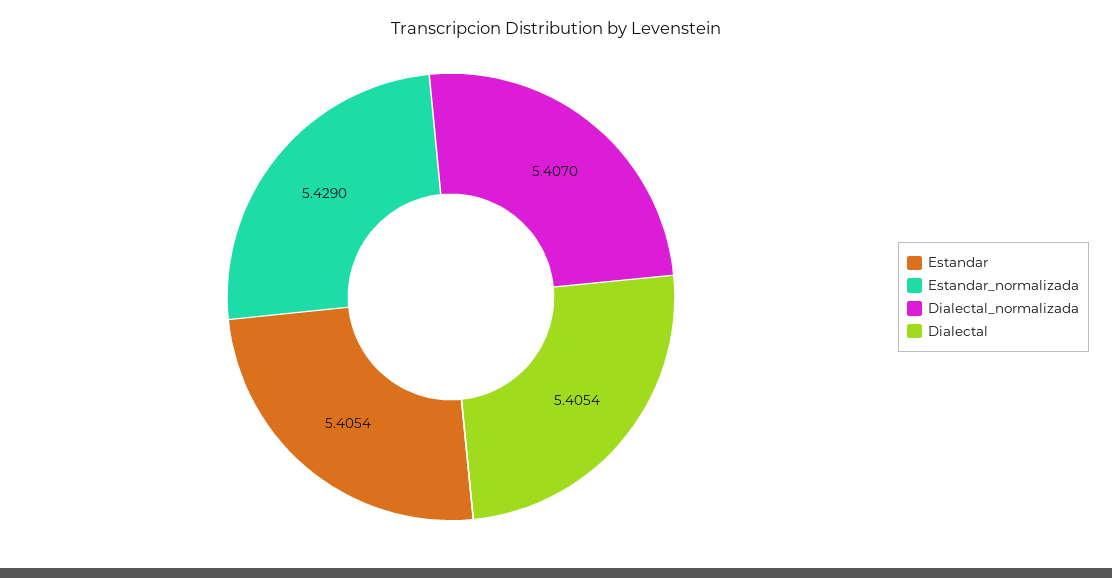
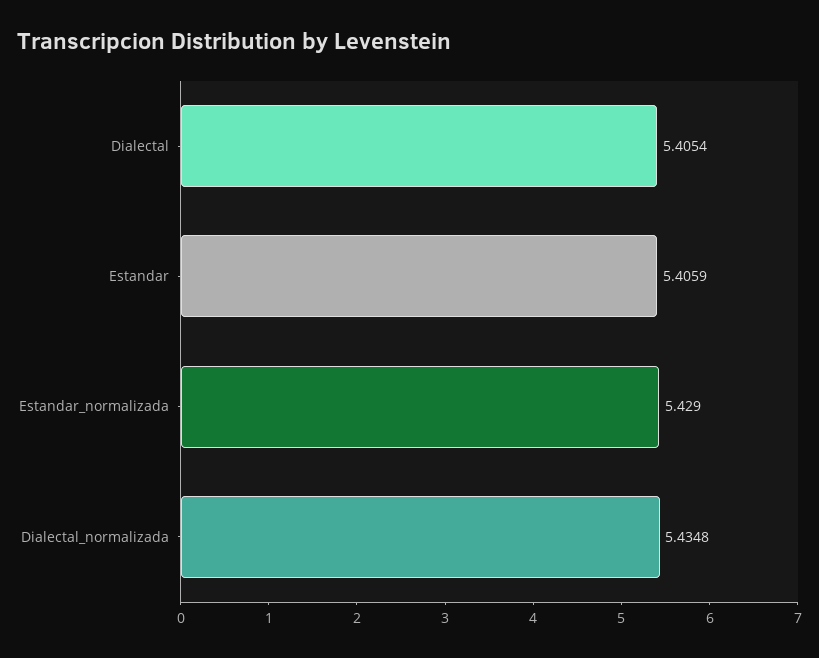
Estandar: 5.4054 -> 5.4059
Dialectal_normalizada: 5.407 -> 5.4348

